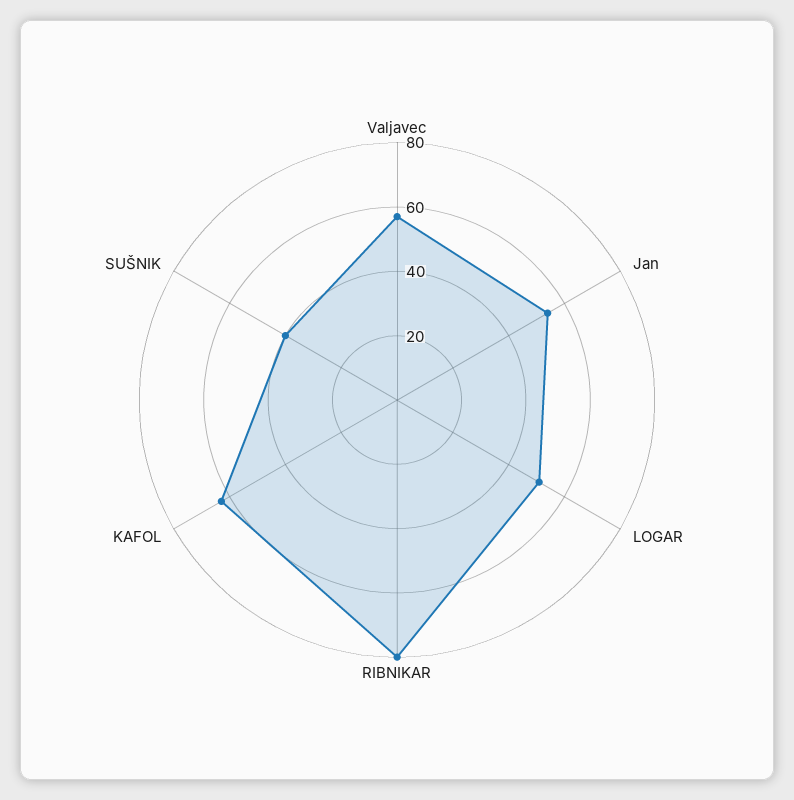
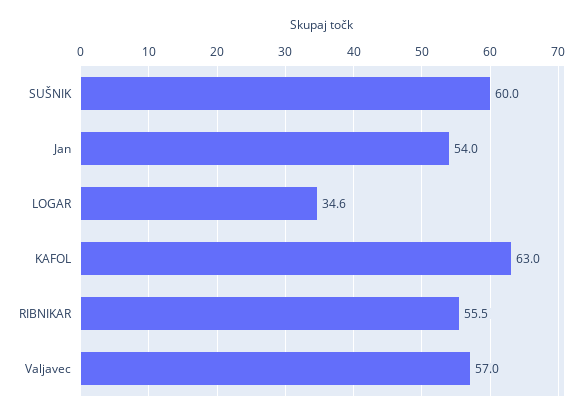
LOGAR: 50 -> 34.6
RIBNIKAR: 80 -> 55.5
SUŠNIK: 40 -> 60

